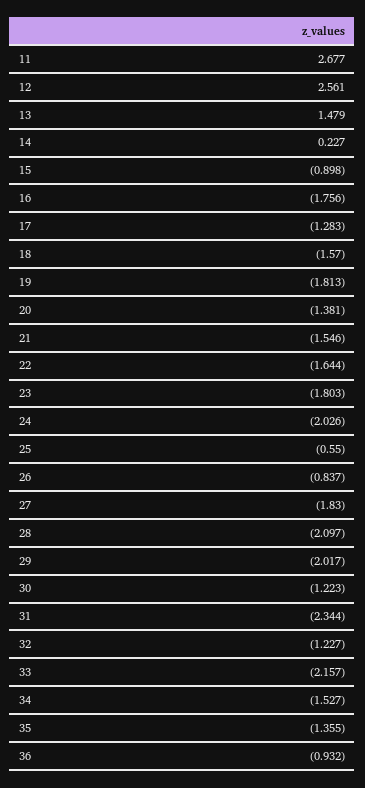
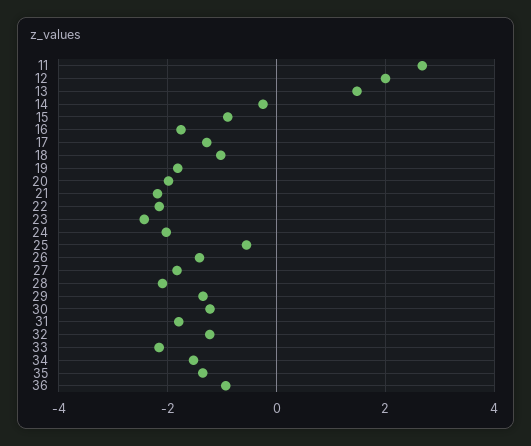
12: 2.561 -> 2
14: 0.227 -> -0.2
18: -1.57 -> -1
20: -1.381 -> -2
21: -1.546 -> -2.2
22: -1.644 -> -2.2
23: -1.803 -> -2.4
26: -0.837 -> -1.4
29: -2.017 -> -1.4
31: -2.344 -> -1.8

